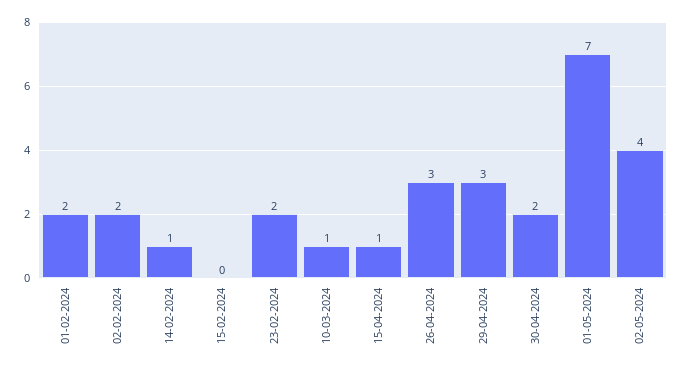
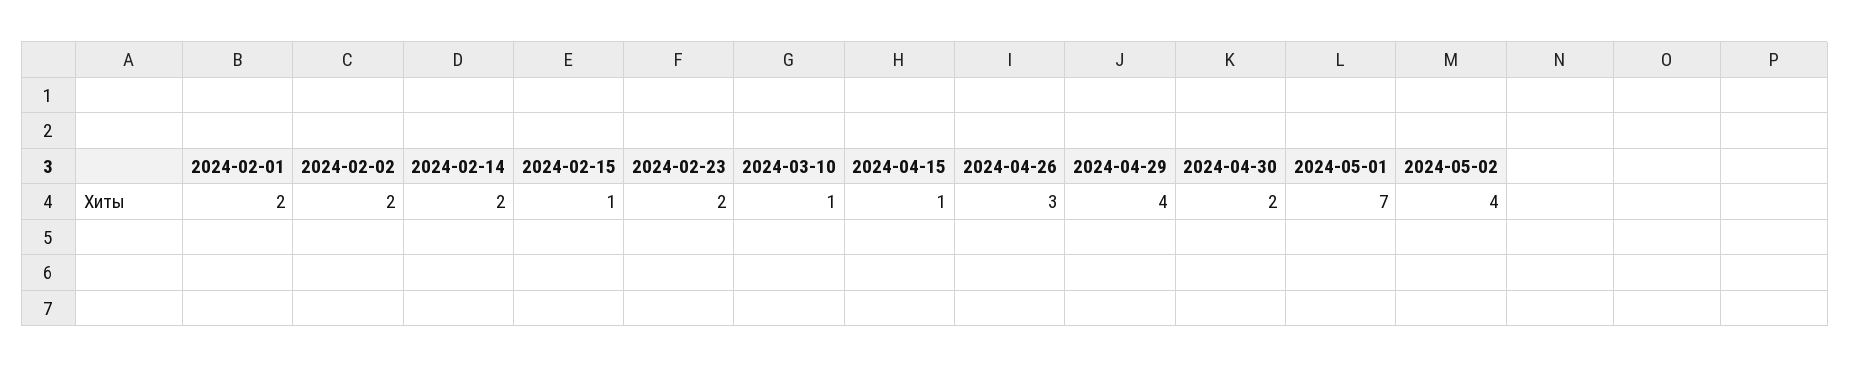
14-02-2024: 1 -> 2
15-02-2024: 0 -> 1
29-04-2024: 3 -> 4

